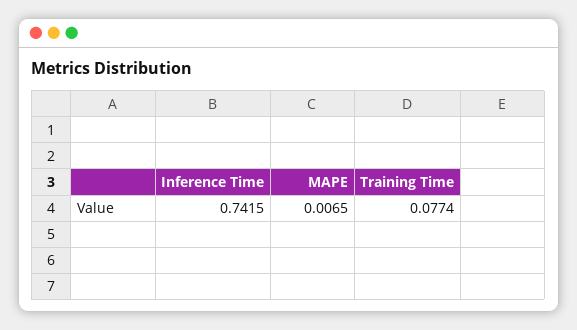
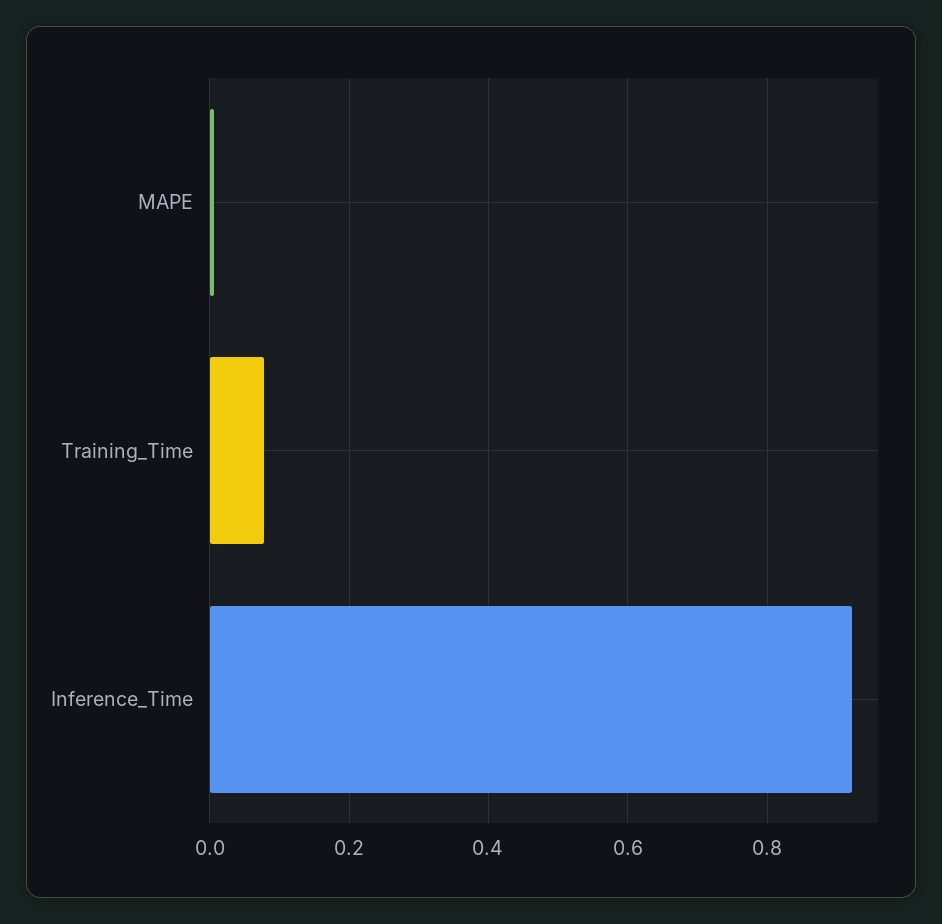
Inference Time: 0.7415 -> 0.92

